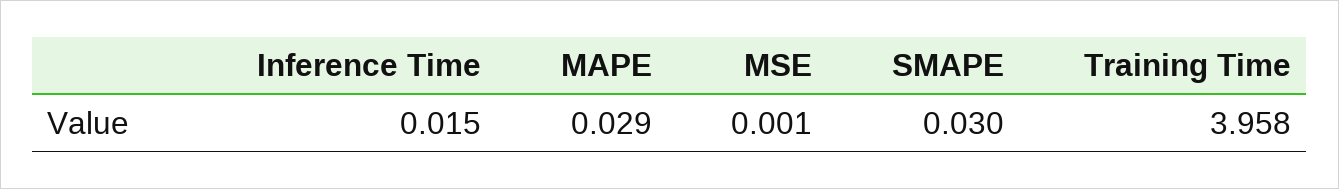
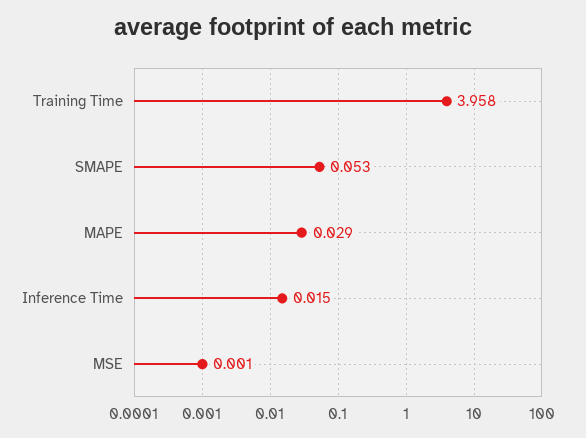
SMAPE: 0.03 -> 0.053

